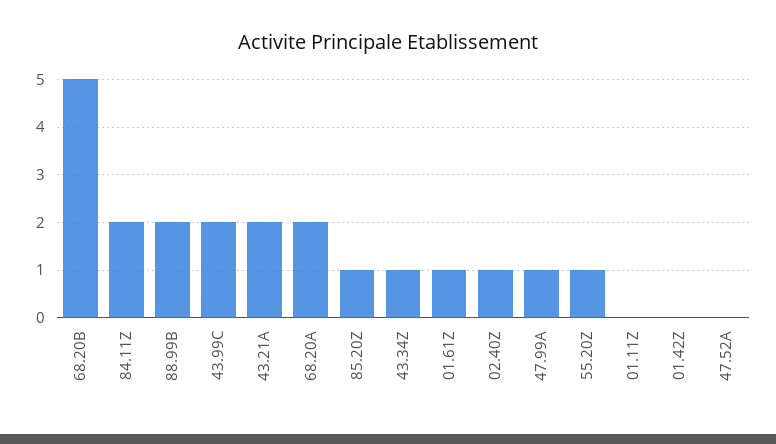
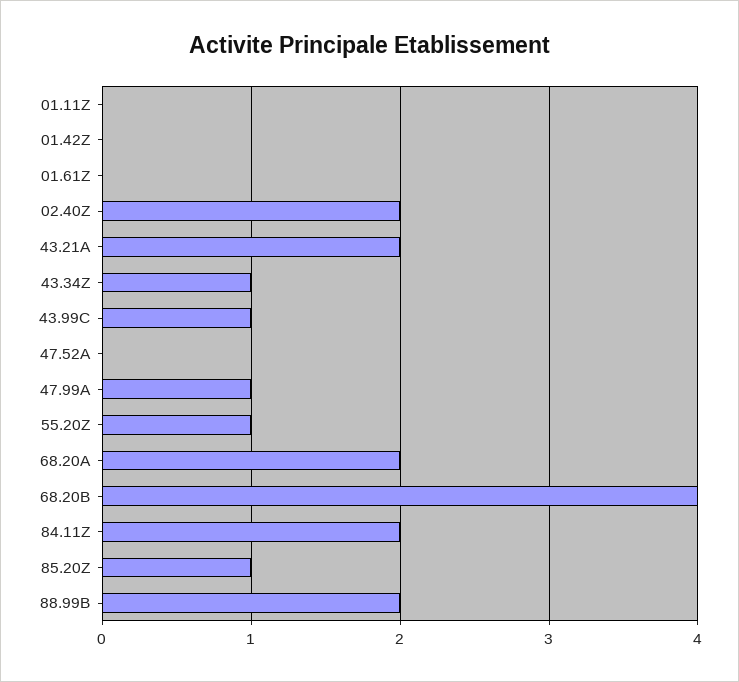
68.20B: 5 -> 4
43.99C: 2 -> 1
01.61Z: 1 -> 0
02.40Z: 1 -> 2

